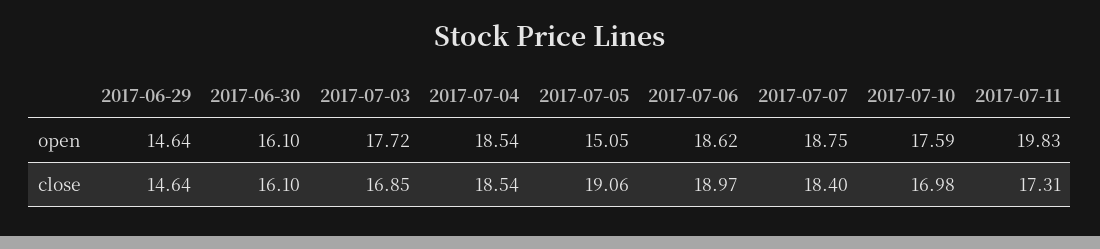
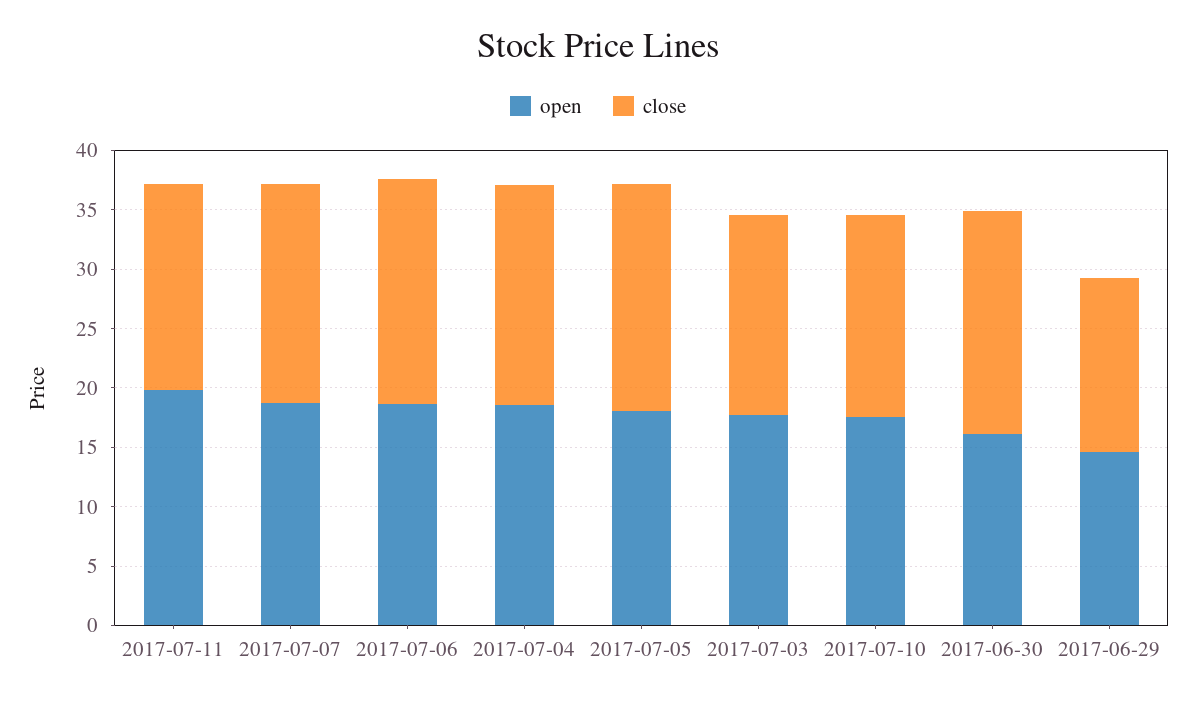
open, 2017-07-05: 15.05 -> 18
close, 2017-06-30: 16.1 -> 19

